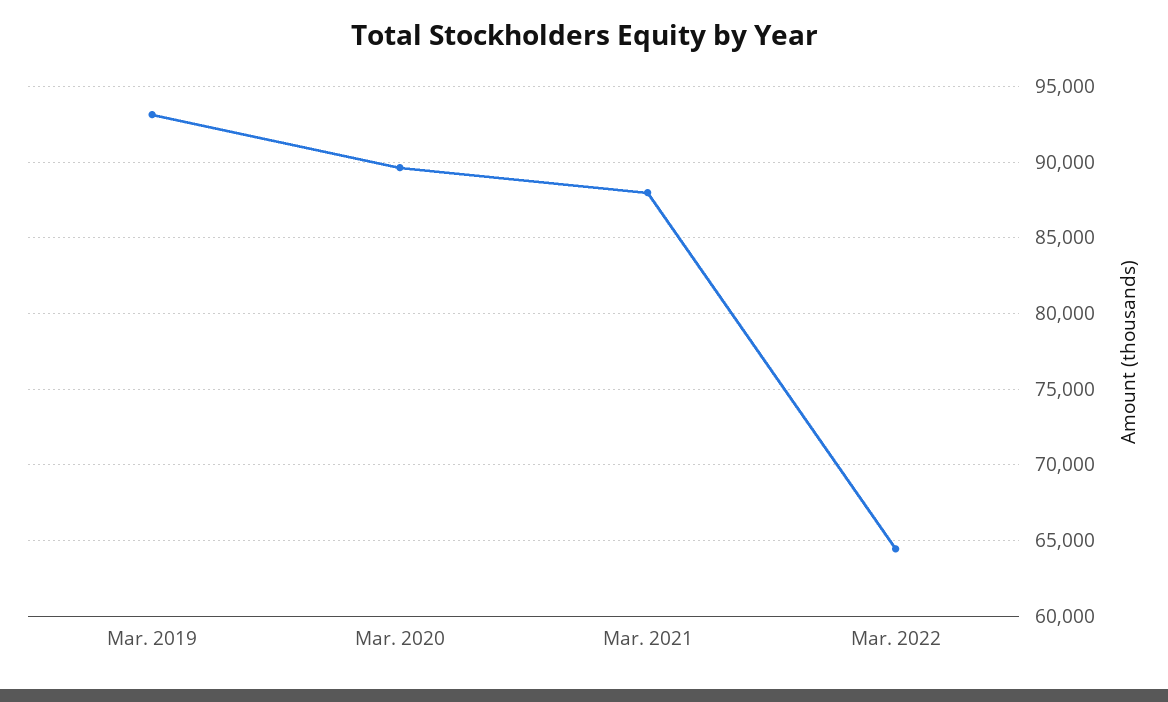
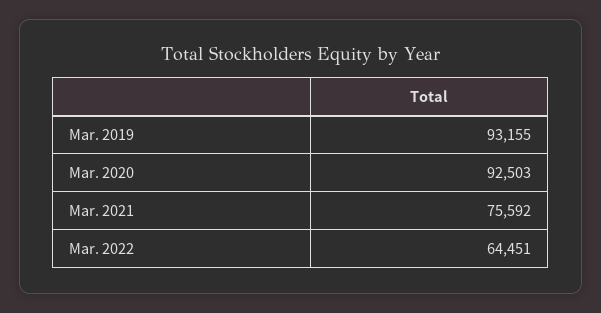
Mar. 2020: 89500 -> 92503
Mar. 2021: 88000 -> 75592

